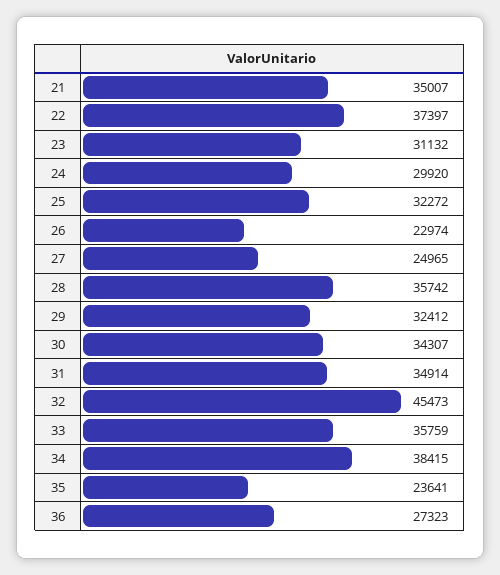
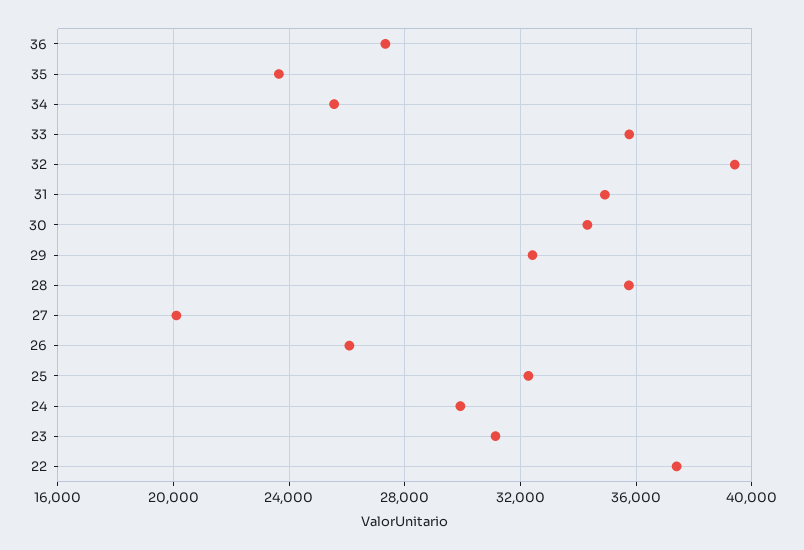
21: 35007 -> none
26: 22974 -> 26000
27: 24965 -> 20000
32: 45473 -> 39500
34: 38415 -> 25500

